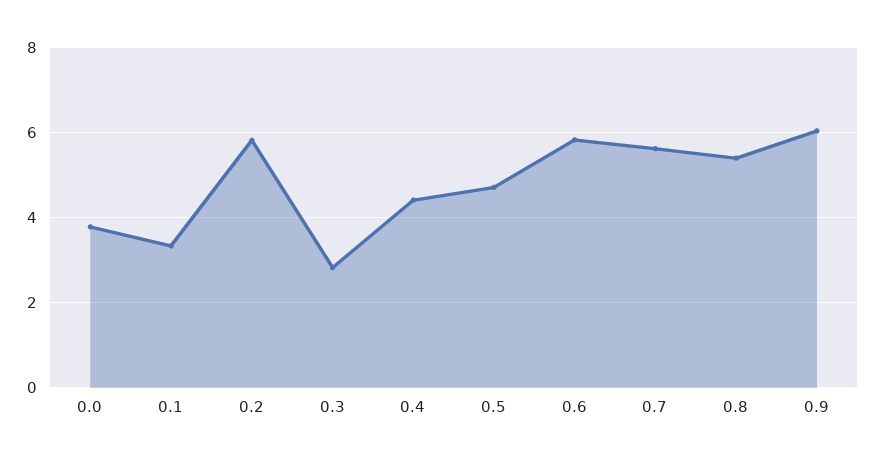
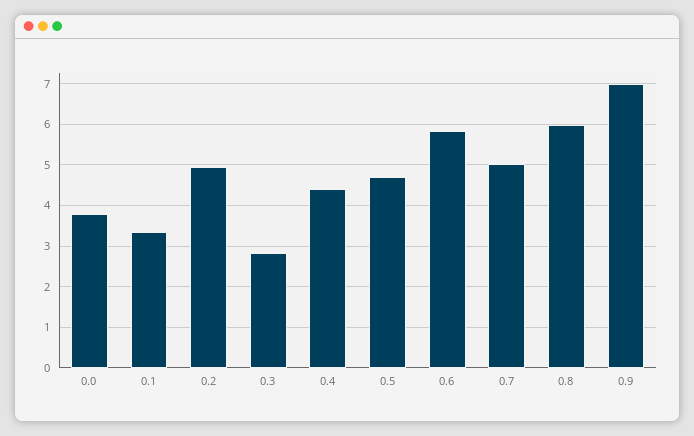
0.2: 5.8 -> 5
0.7: 5.6 -> 5
0.8: 5.4 -> 6
0.9: 6 -> 7

